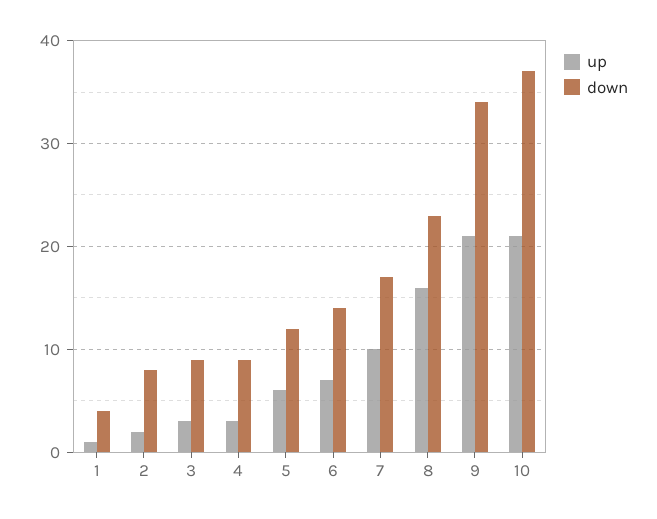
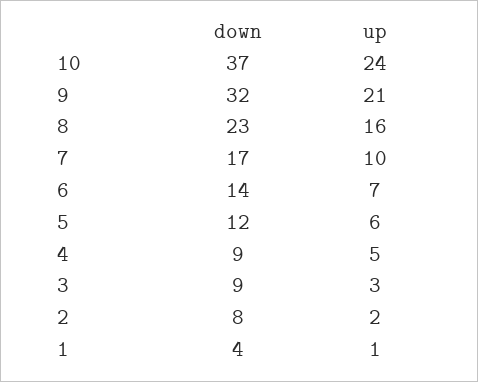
up, 4: 3 -> 5
down, 9: 34 -> 32
up, 10: 21 -> 24

